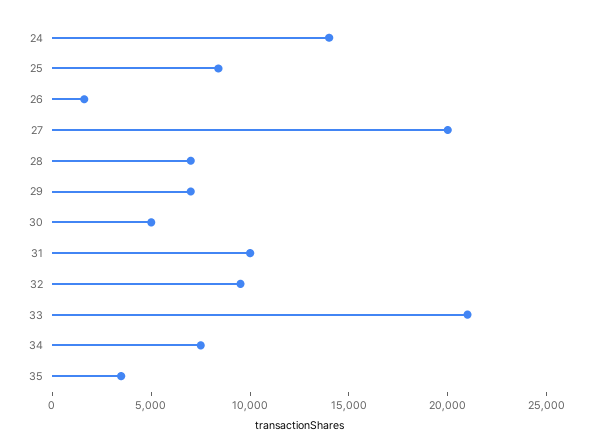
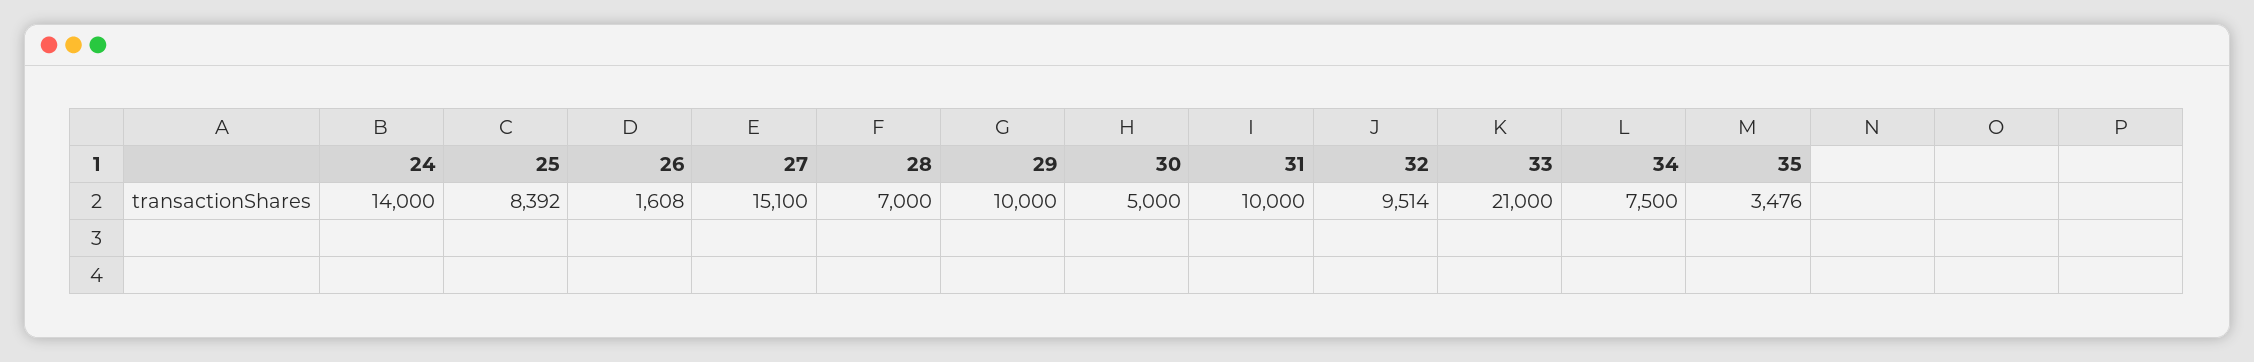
27: 20000 -> 15100
29: 7000 -> 10000

